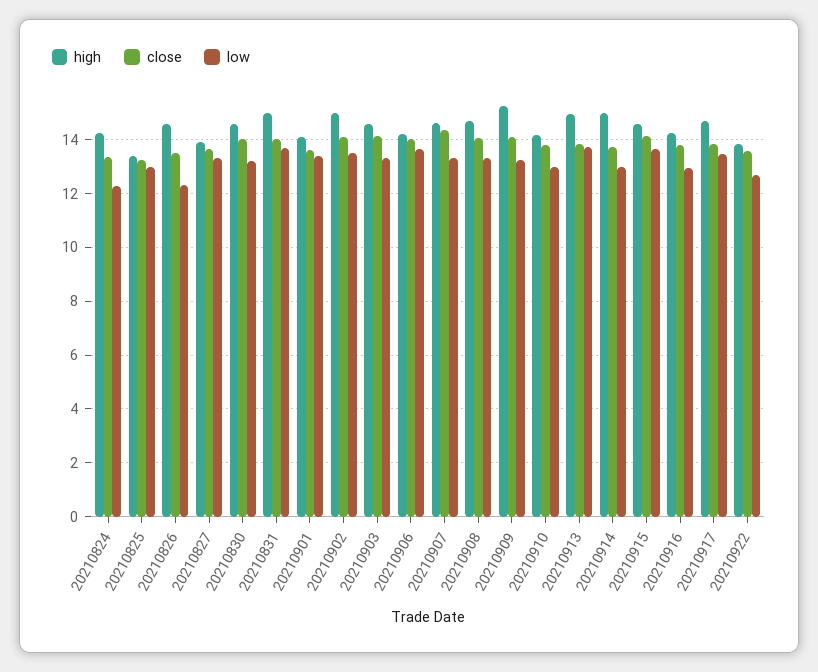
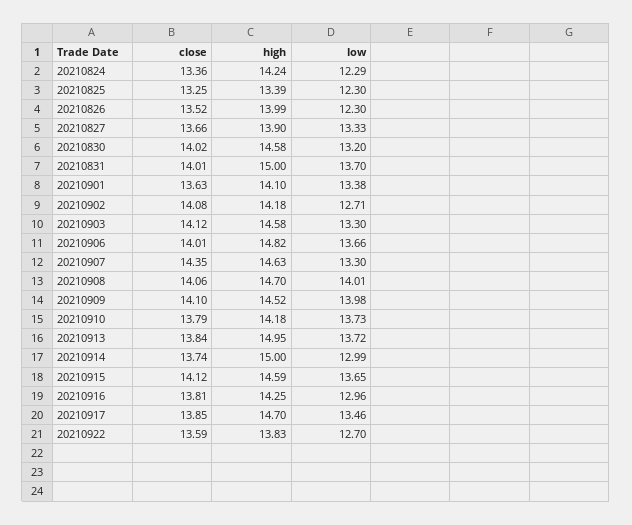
low, 20210825: 13 -> 12.3
high, 20210826: 14.5 -> 13.99
high, 20210902: 15 -> 14.18
low, 20210902: 13.5 -> 12.71
high, 20210906: 14.25 -> 14.82
low, 20210908: 13.25 -> 14.01
high, 20210909: 15.25 -> 14.52
low, 20210909: 13.25 -> 13.98
low, 20210910: 13 -> 13.73

